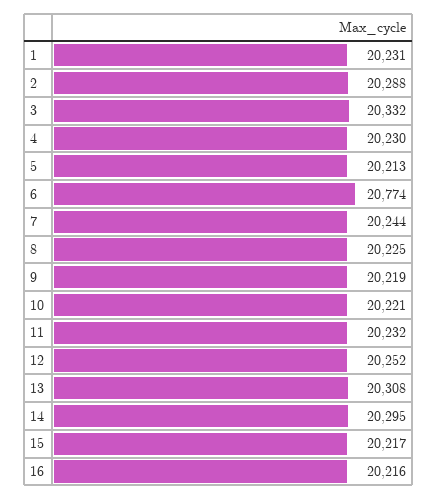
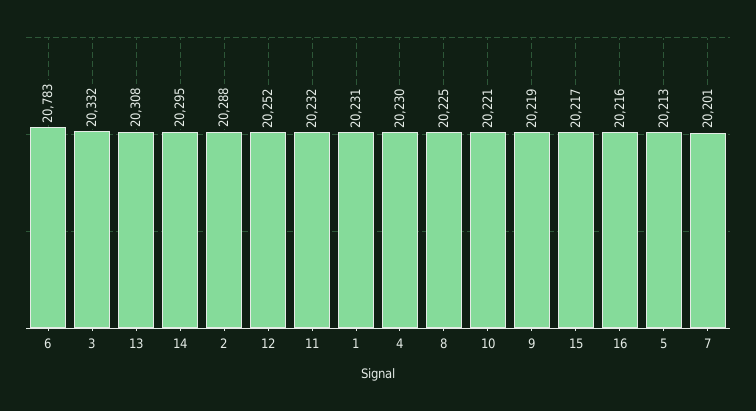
6: 20774 -> 20783
7: 20244 -> 20201

